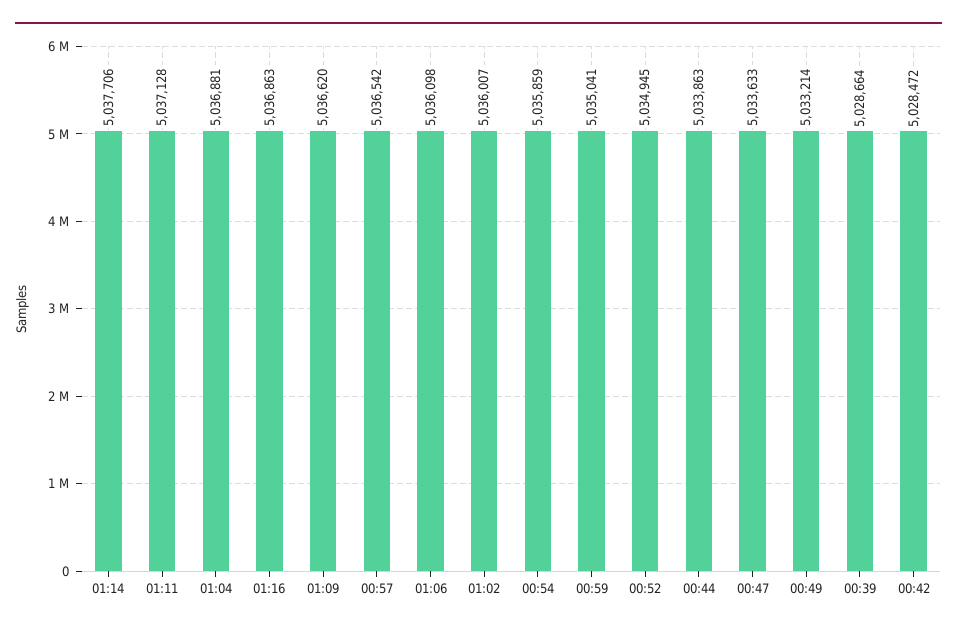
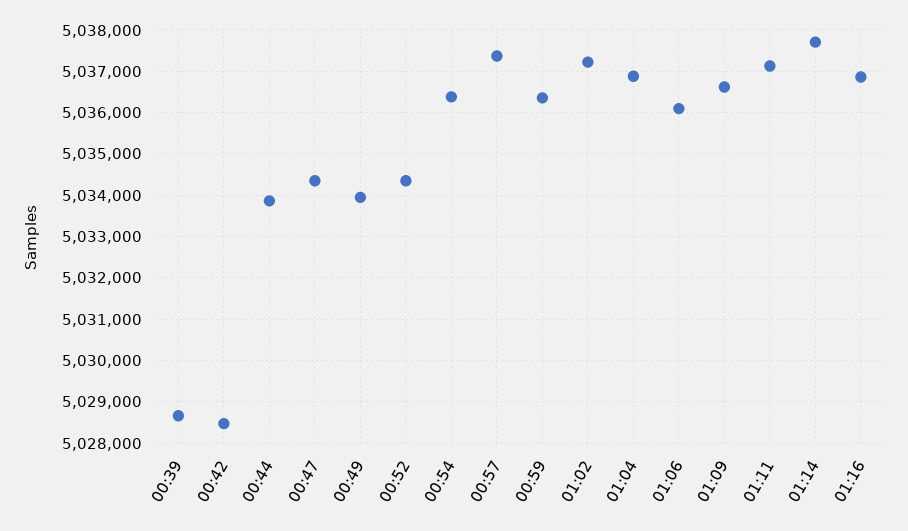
00:57: 5036542 -> 5037400
01:02: 5036007 -> 5037200
00:54: 5035859 -> 5036400
00:59: 5035041 -> 5036400
00:52: 5034945 -> 5034400
00:47: 5033633 -> 5034400
00:49: 5033214 -> 5034000

